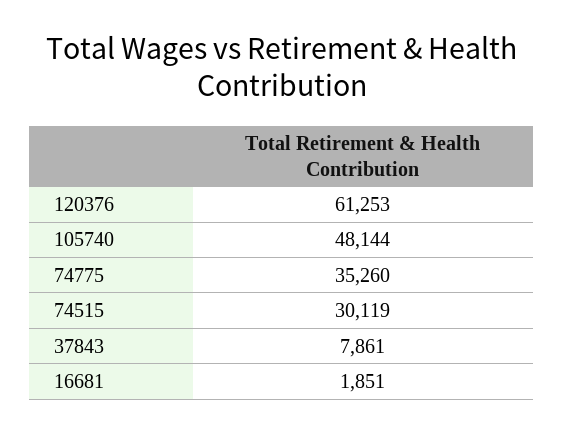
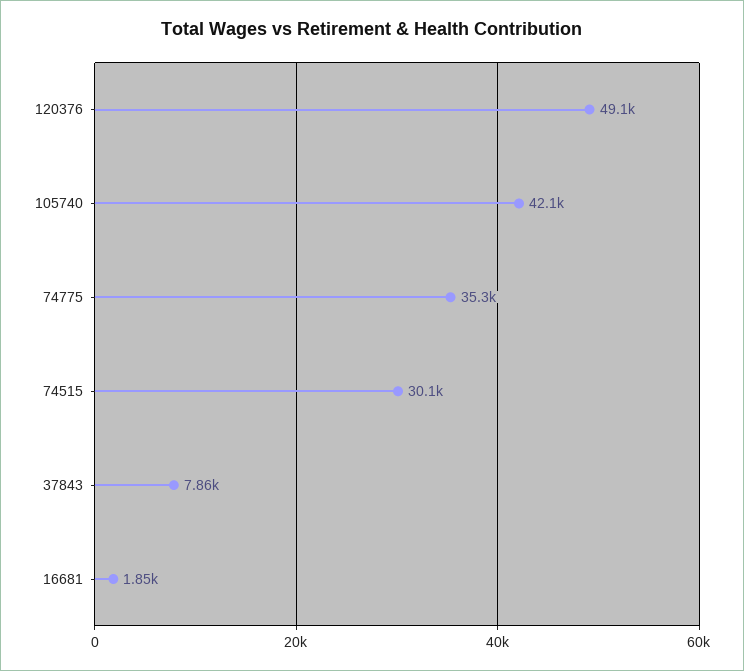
120376: 61253 -> 49100
105740: 48144 -> 42100

